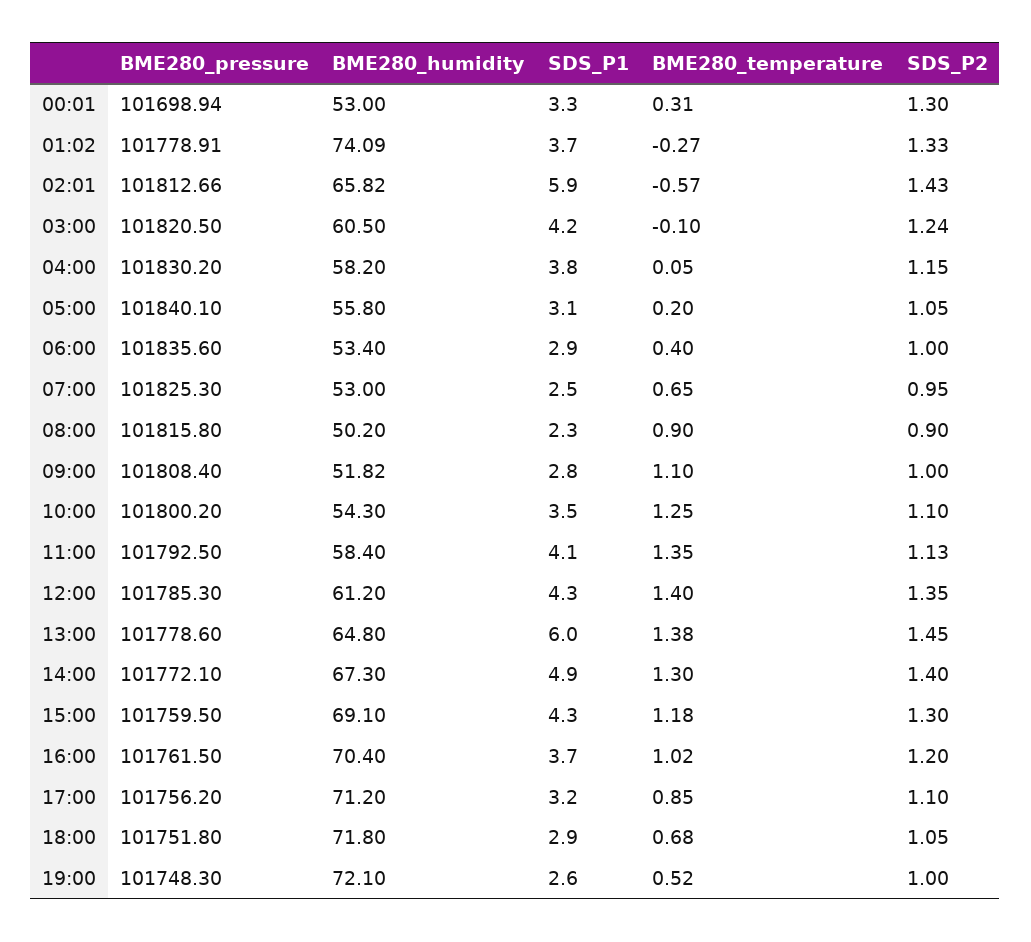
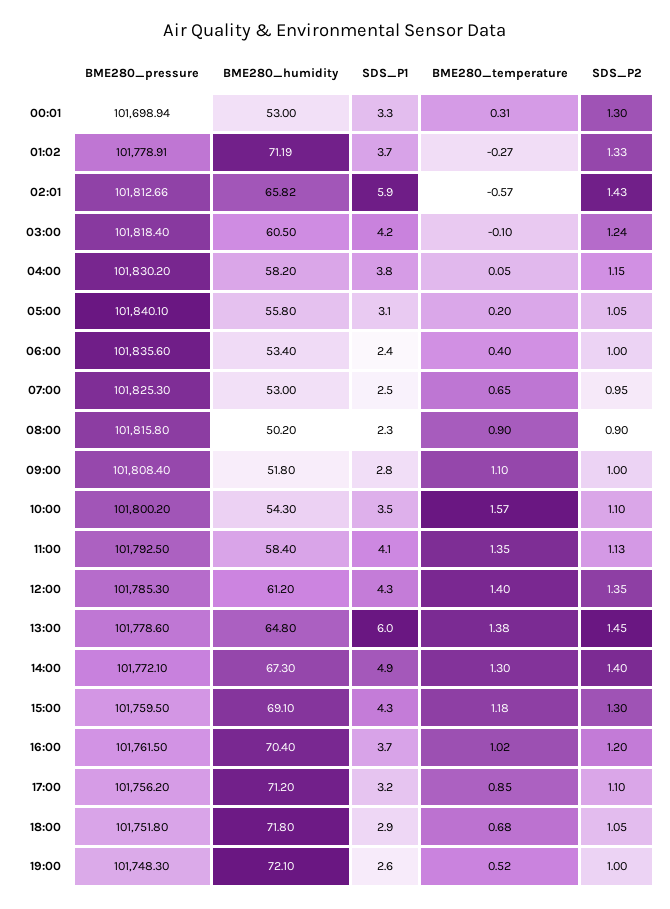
BME280_humidity, 01:02: 74.09 -> 71.19
BME280_pressure, 03:00: 101820.5 -> 101818.4
SDS_P1, 06:00: 2.9 -> 2.4
BME280_humidity, 09:00: 51.82 -> 51.8
BME280_temperature, 10:00: 1.25 -> 1.57

